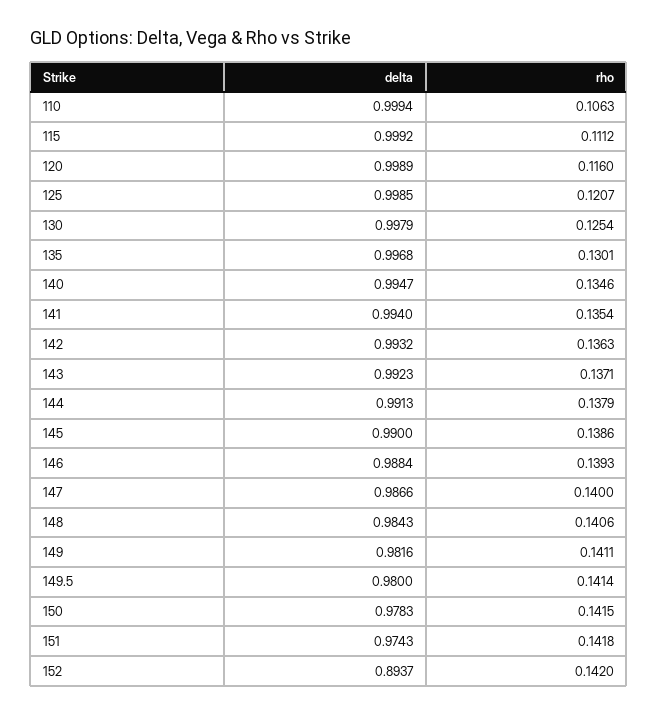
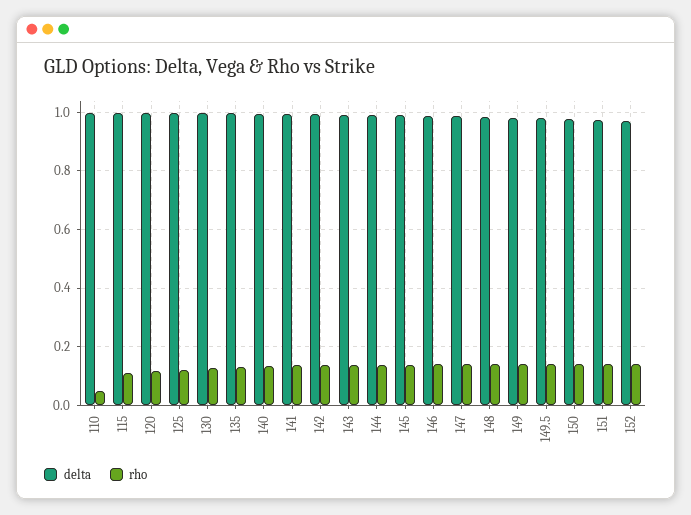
rho, 110: 0.1063 -> 0.05
delta, 152: 0.8937 -> 0.975

